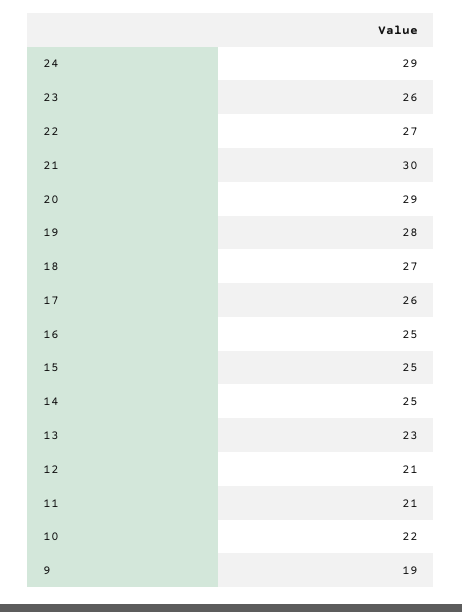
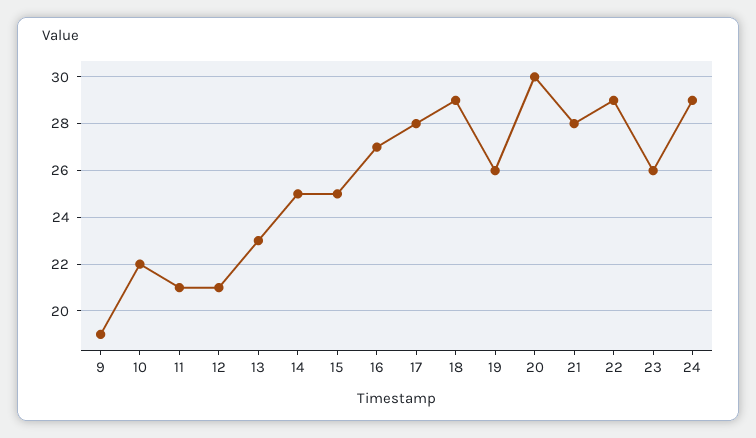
22: 27 -> 29
21: 30 -> 28
20: 29 -> 30
19: 28 -> 26
18: 27 -> 29
17: 26 -> 28
16: 25 -> 27

